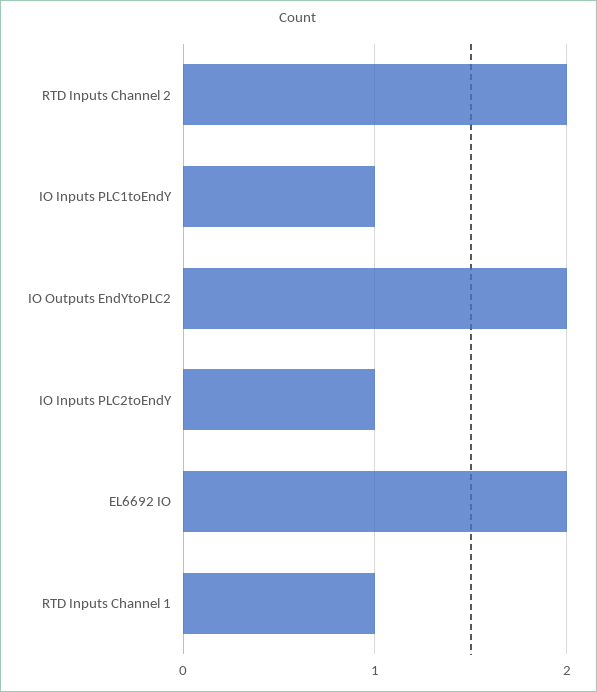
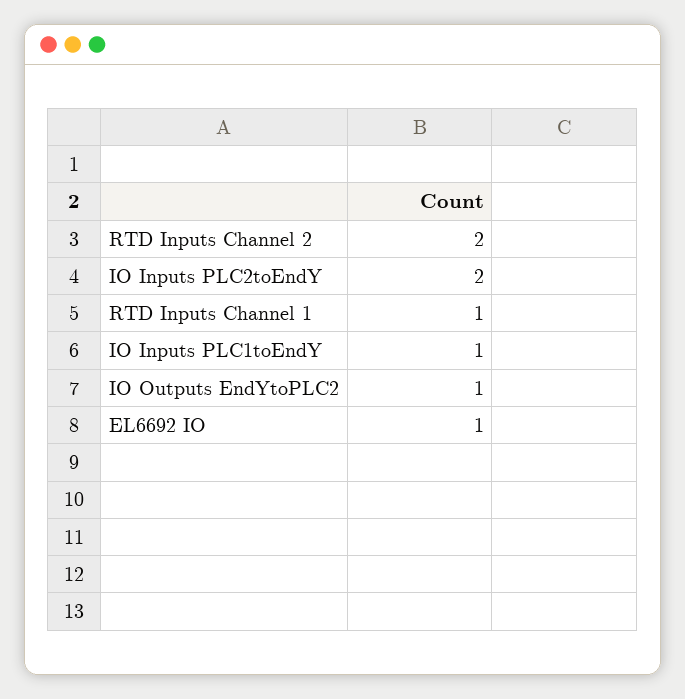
IO Outputs EndYtoPLC2: 2 -> 1
IO Inputs PLC2toEndY: 1 -> 2
EL6692 IO: 2 -> 1

